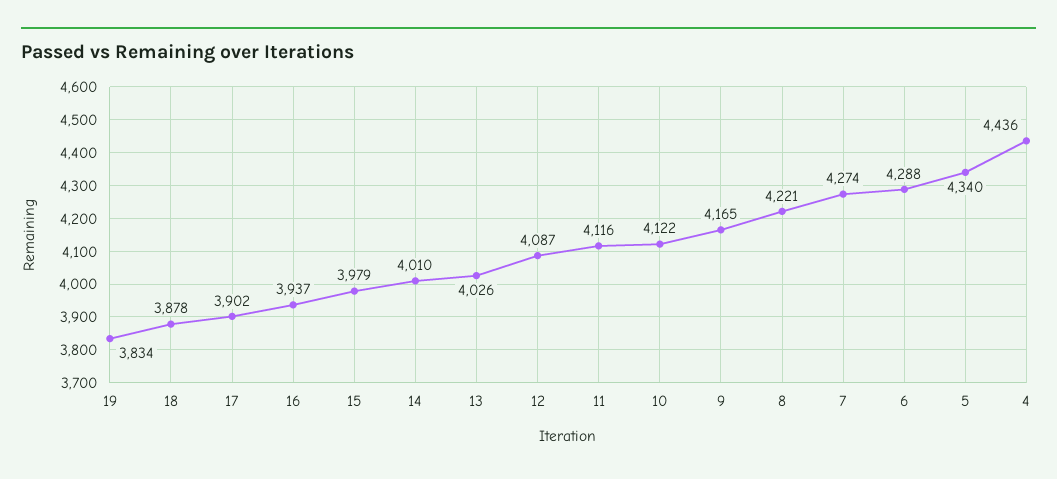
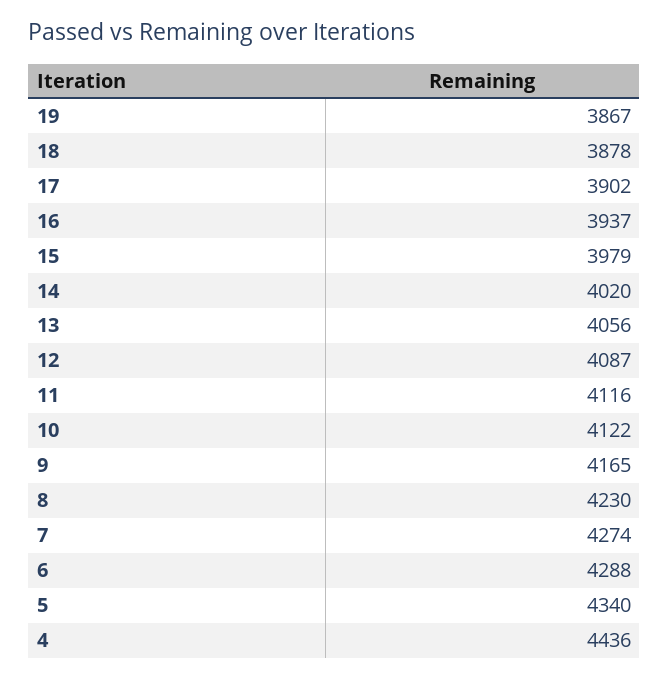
19: 3834 -> 3867
14: 4010 -> 4020
13: 4026 -> 4056
8: 4221 -> 4230

